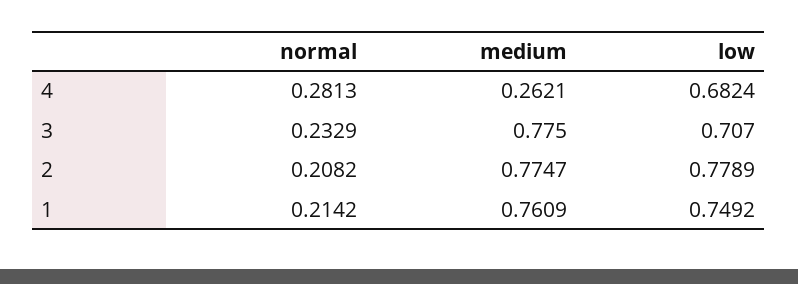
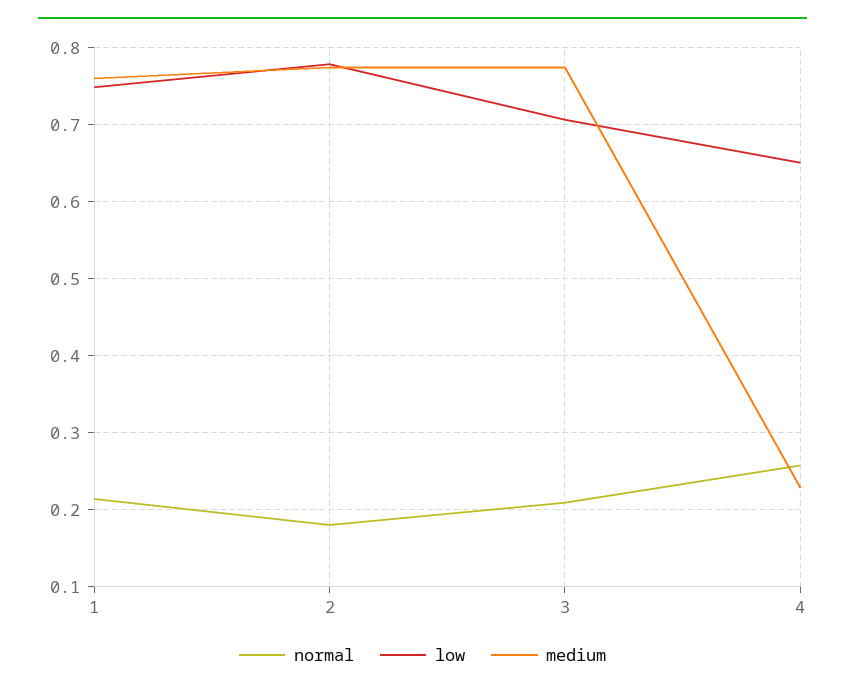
normal, 4: 0.2813 -> 0.26
medium, 4: 0.2621 -> 0.23
low, 4: 0.6824 -> 0.65
normal, 3: 0.2329 -> 0.21
normal, 2: 0.2082 -> 0.18

